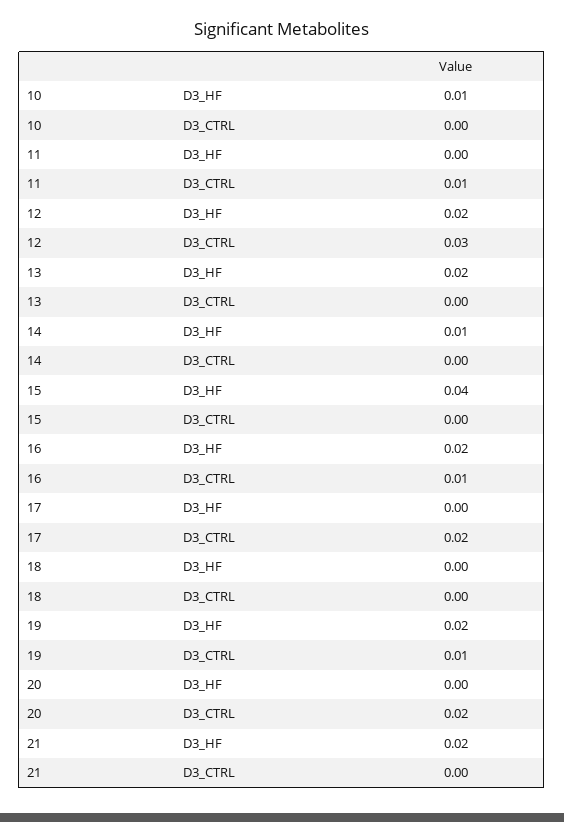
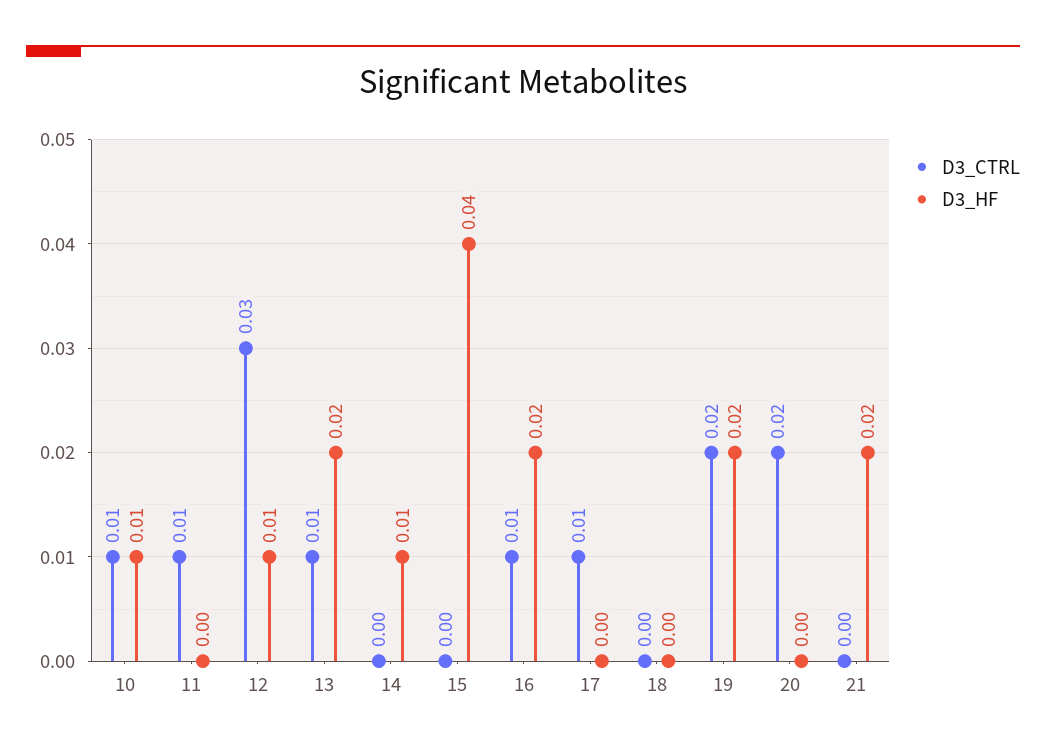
D3_CTRL, 10: 0 -> 0.01
D3_HF, 12: 0.02 -> 0.01
D3_CTRL, 13: 0 -> 0.01
D3_CTRL, 17: 0.02 -> 0.01
D3_CTRL, 19: 0.01 -> 0.02

